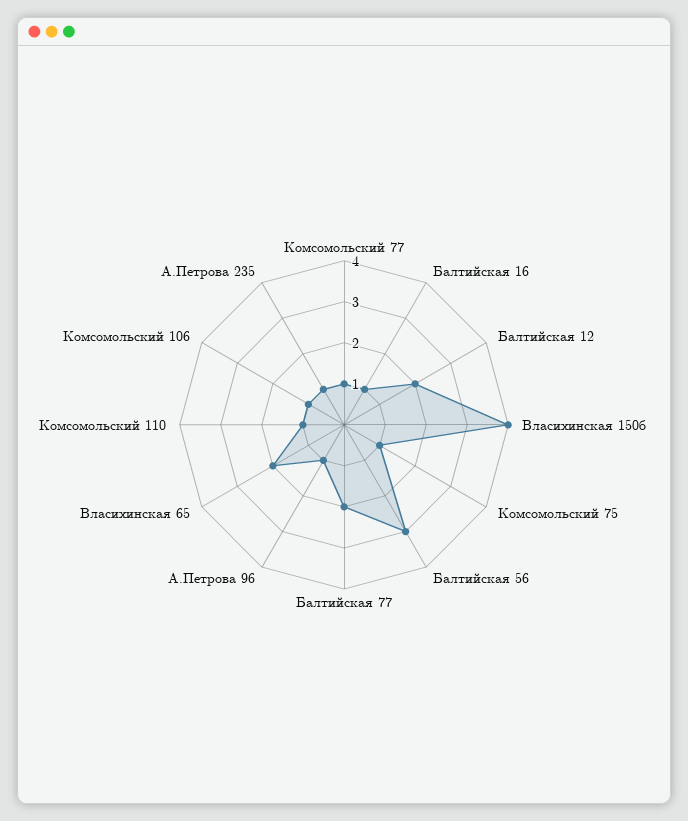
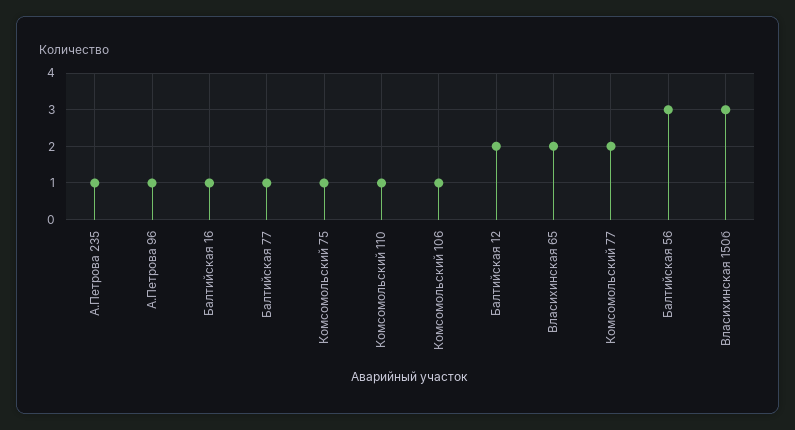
Комсомольский 77: 1 -> 2
Власихинская 150б: 4 -> 3
Балтийская 77: 2 -> 1

